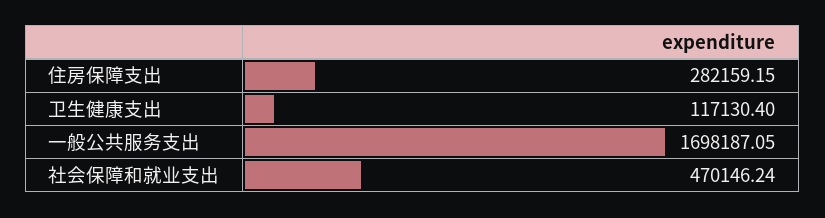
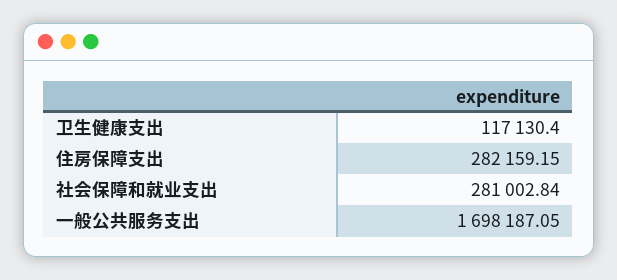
社会保障和就业支出: 470146.24 -> 281002.84

